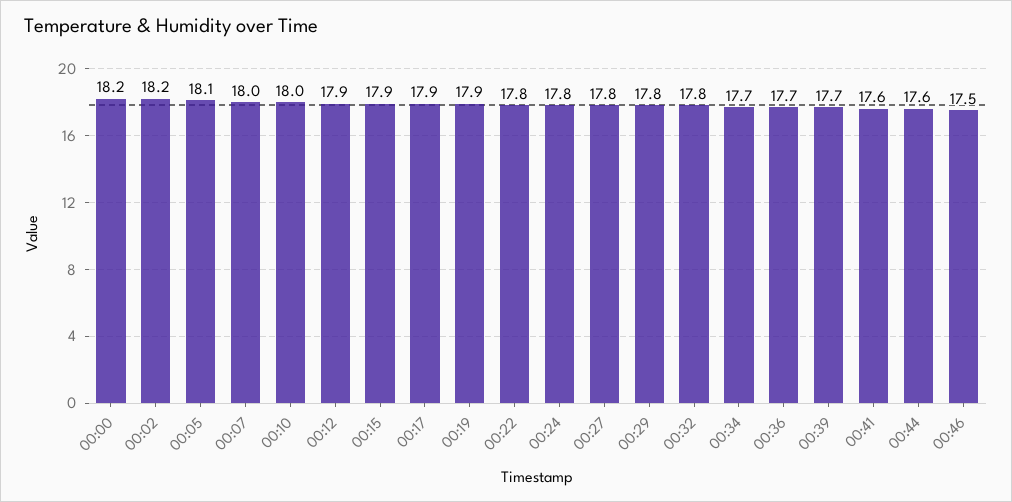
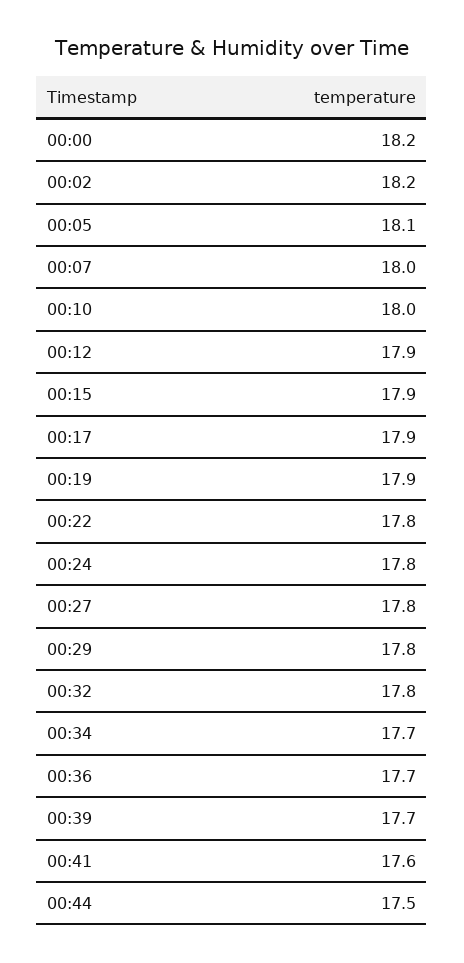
00:44: 17.6 -> 17.5
00:46: 17.5 -> none

